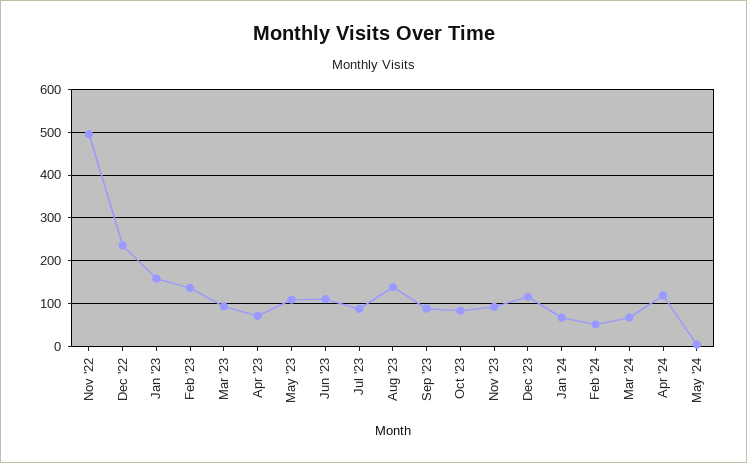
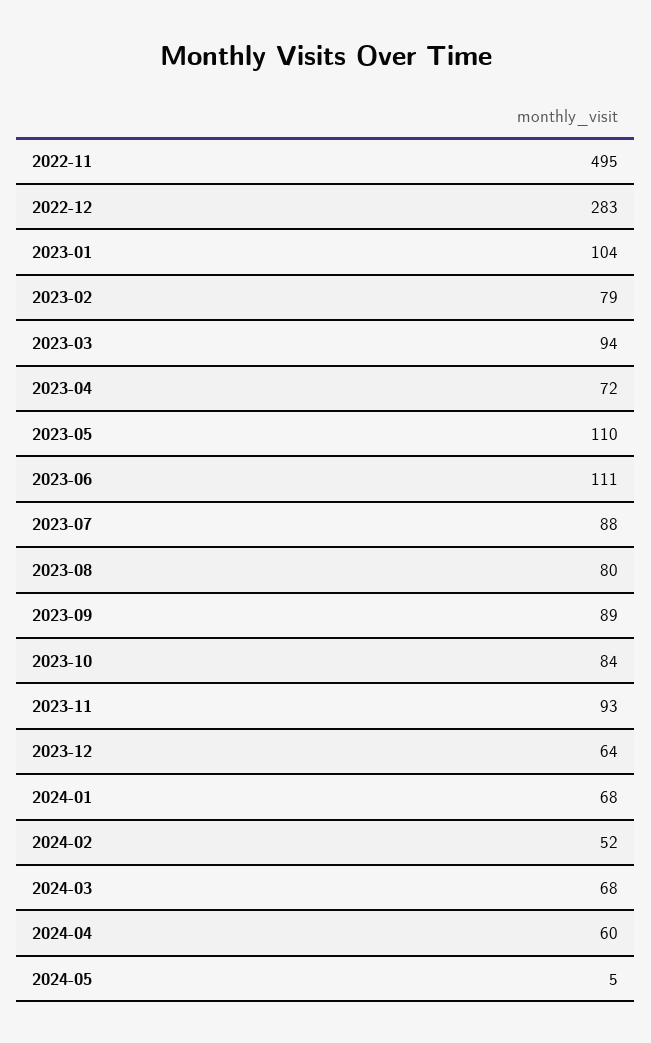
Dec '22: 240 -> 283
Jan '23: 160 -> 104
Feb '23: 140 -> 79
Aug '23: 140 -> 80
Dec '23: 120 -> 64
Apr '24: 120 -> 60

